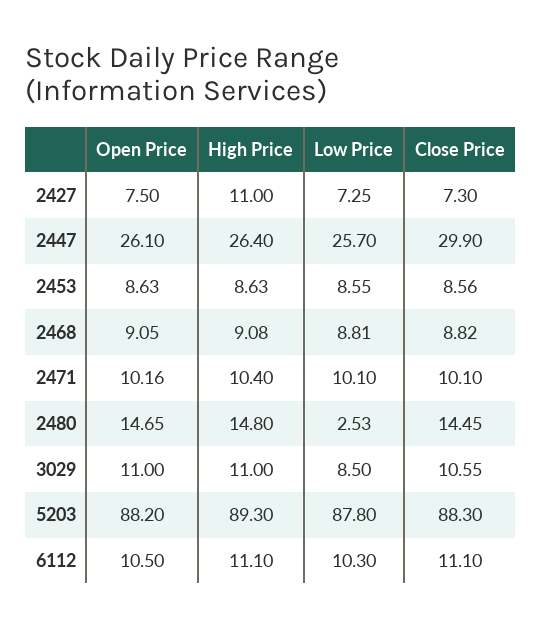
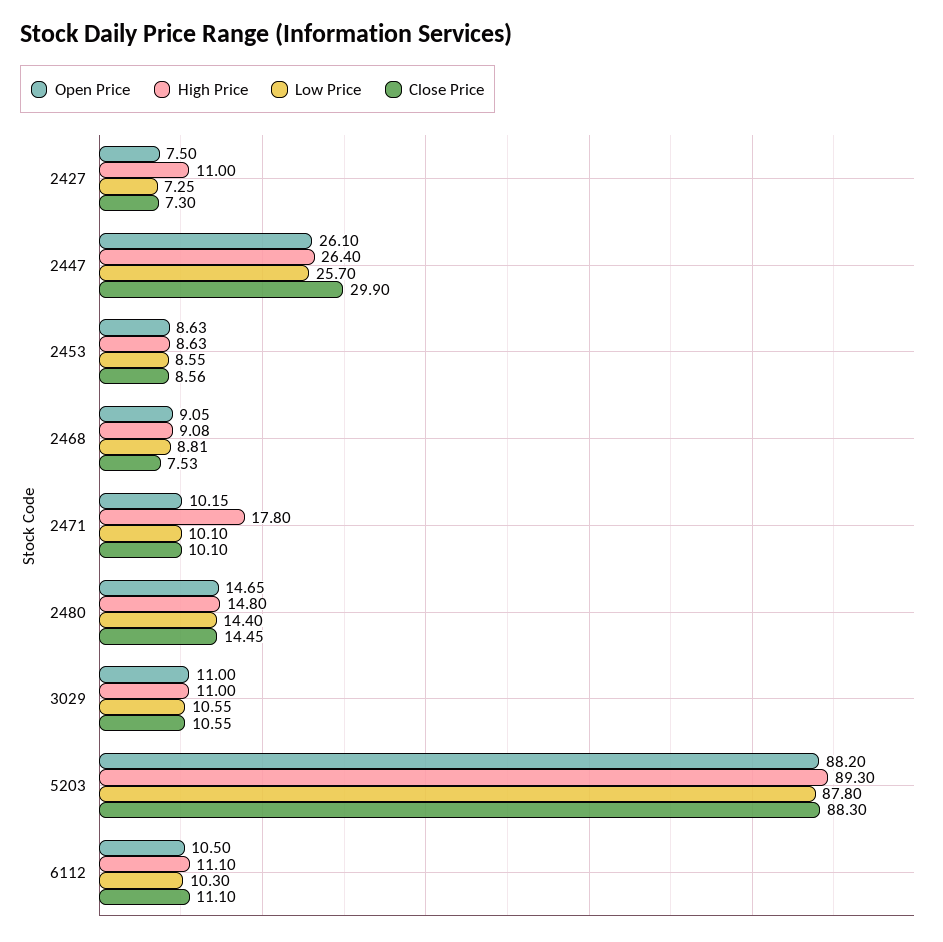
Close Price, 2468: 8.82 -> 7.53
Open Price, 2471: 10.16 -> 10.15
High Price, 2471: 10.4 -> 17.8
Low Price, 2480: 2.53 -> 14.4
Low Price, 3029: 8.5 -> 10.55

